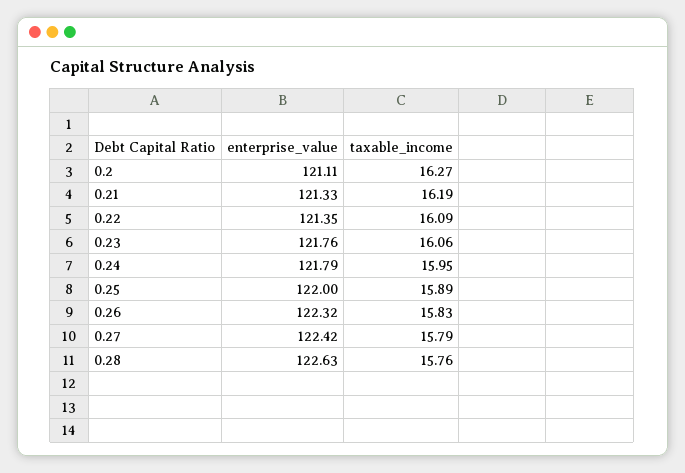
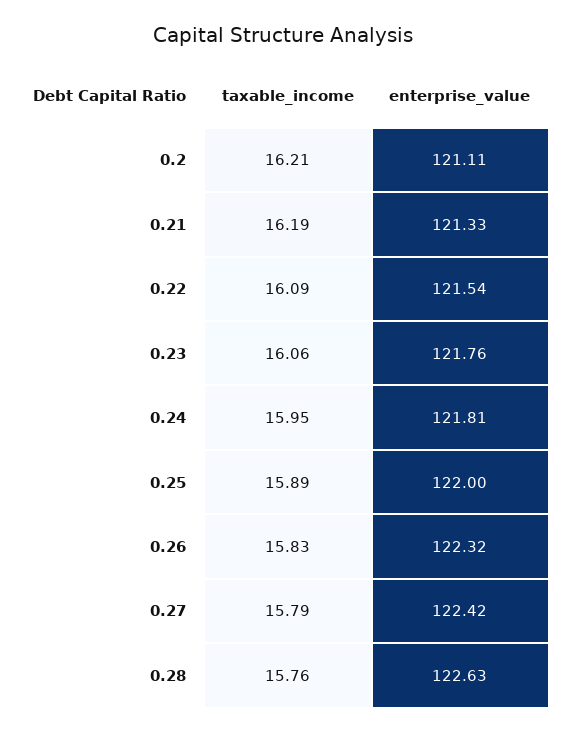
taxable_income, 0.2: 16.27 -> 16.21
enterprise_value, 0.22: 121.35 -> 121.54
enterprise_value, 0.24: 121.79 -> 121.81

